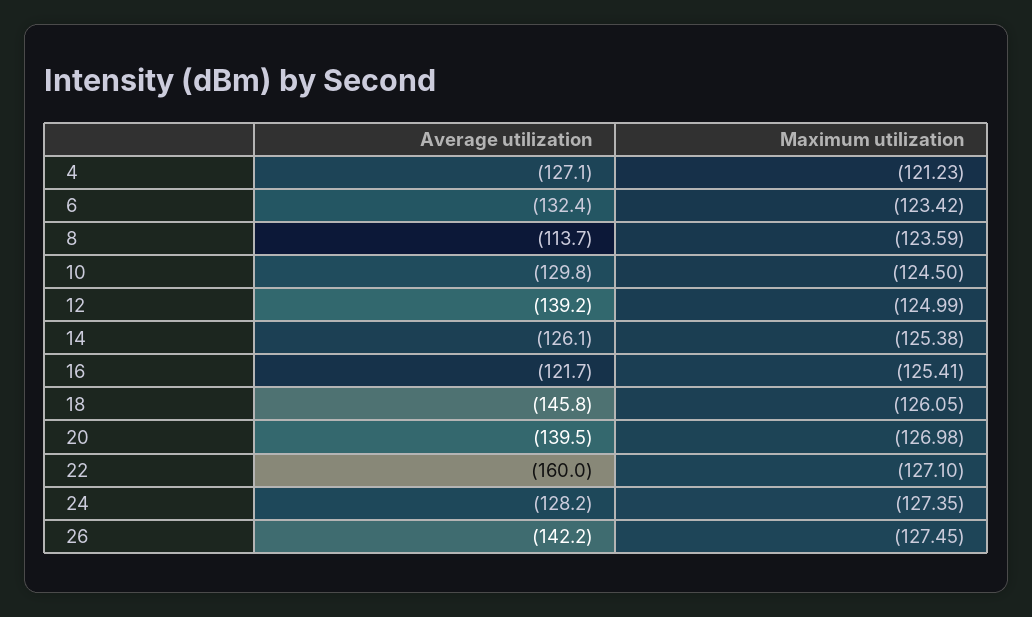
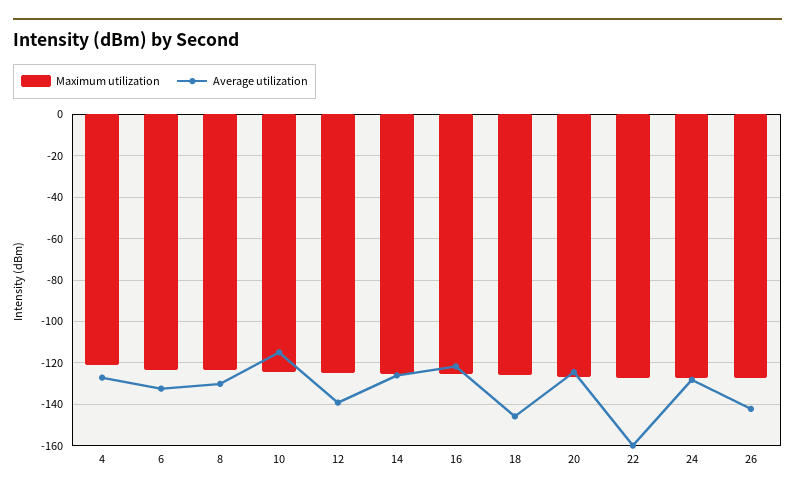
Average utilization, 8: -113.7 -> -130
Average utilization, 10: -129.8 -> -115
Average utilization, 20: -139.5 -> -125

